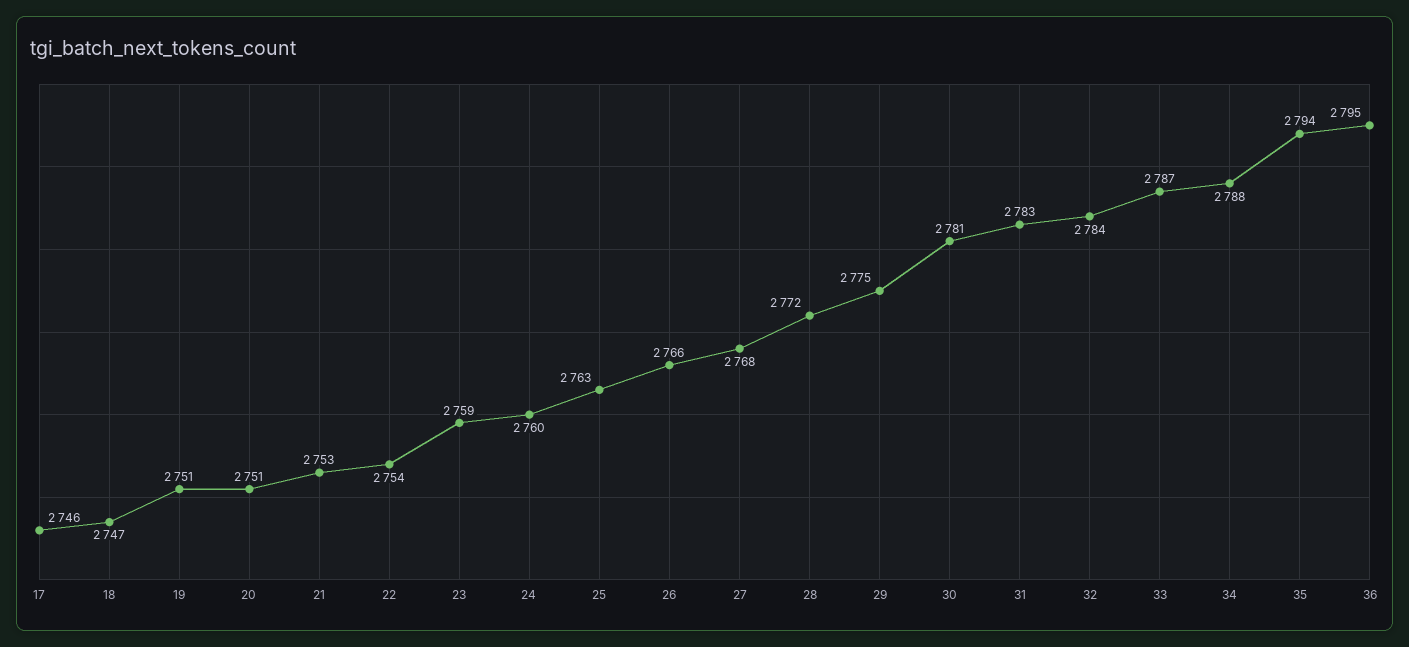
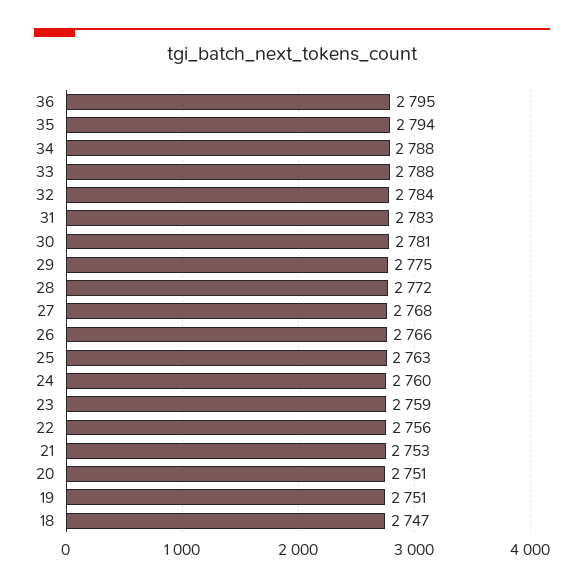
17: 2746 -> none
22: 2754 -> 2756
33: 2787 -> 2788

